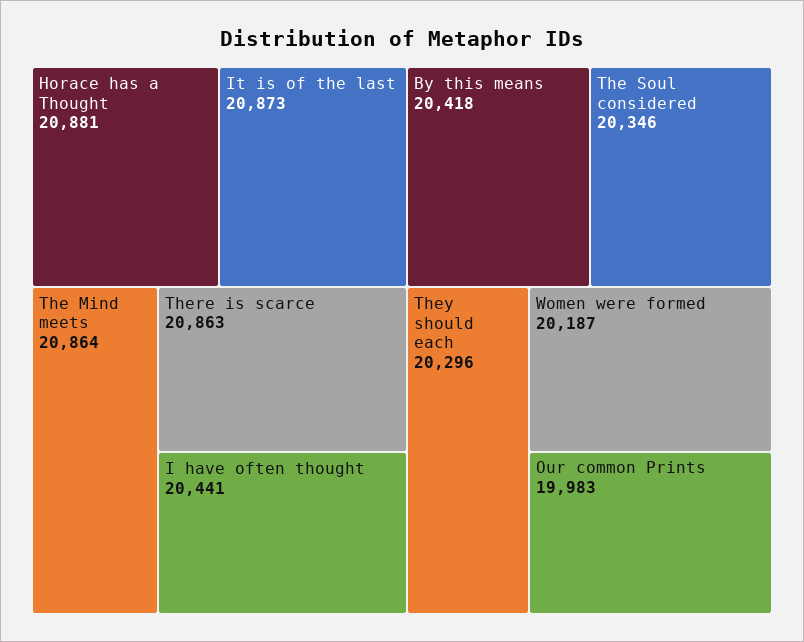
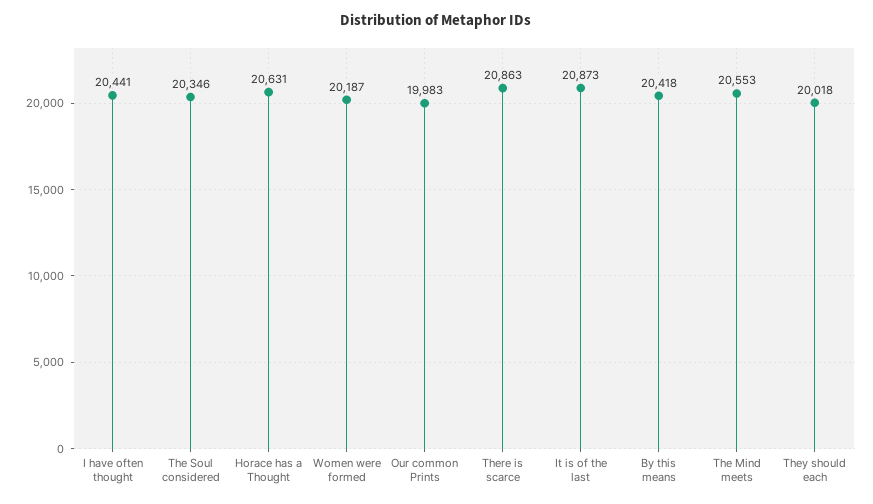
Horace has a Thought: 20881 -> 20631
The Mind meets: 20864 -> 20553
They should each: 20296 -> 20018

